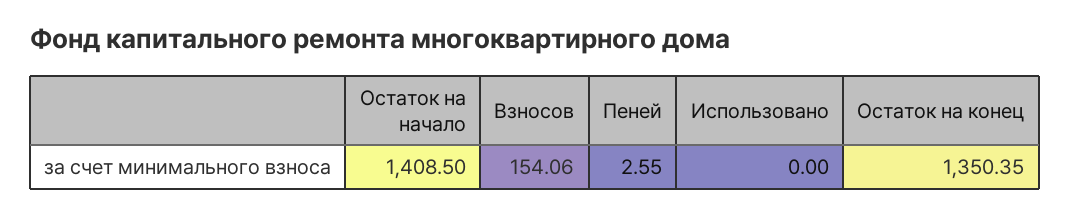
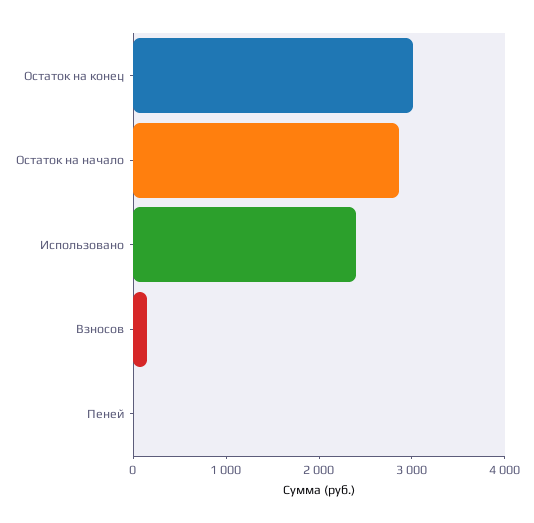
Остаток на начало: 1408.5 -> 2800
Использовано: 0 -> 2400
Остаток на конец: 1350.35 -> 3000

